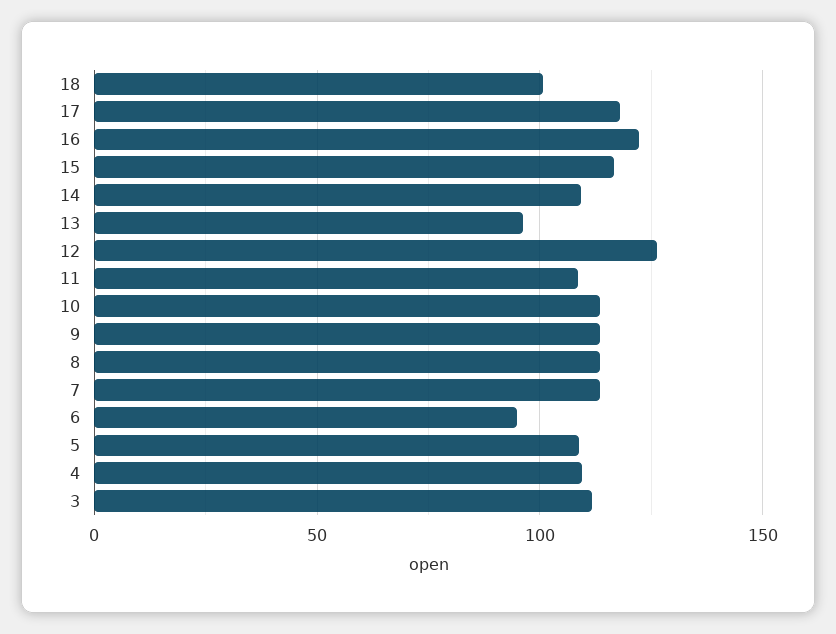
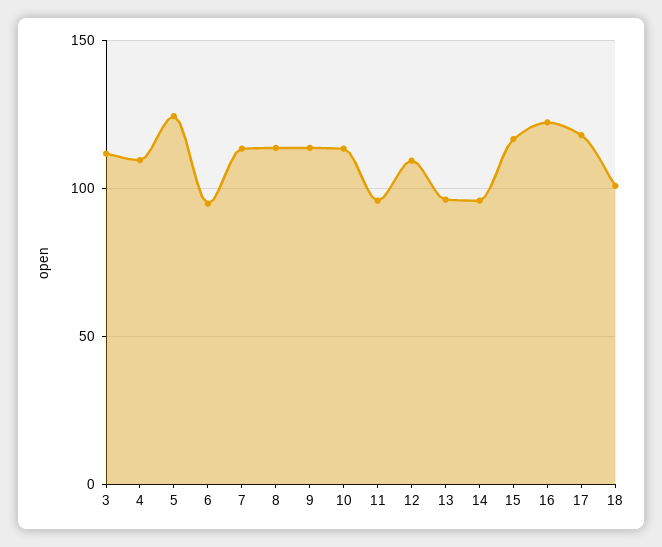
14: 110 -> 95
12: 125 -> 110
11: 110 -> 95
5: 110 -> 125

